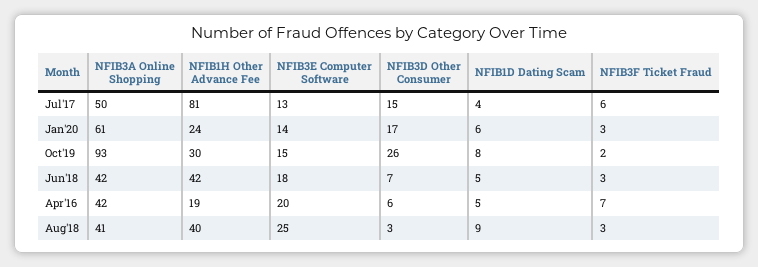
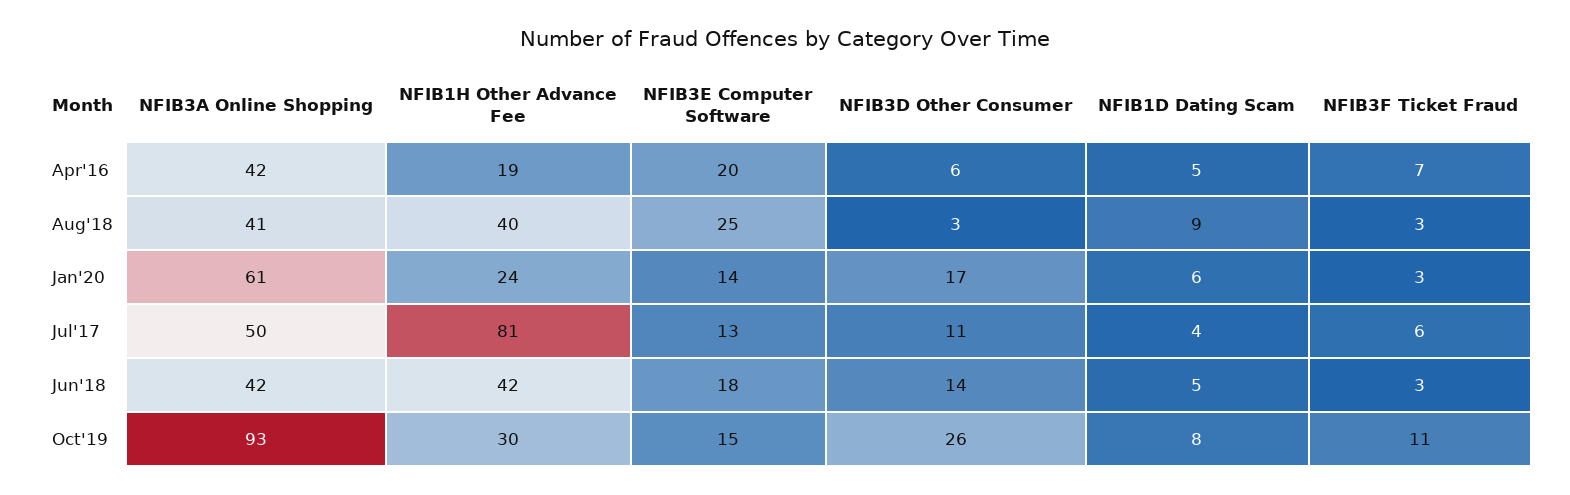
NFIB3D Other Consumer, Jul'17: 15 -> 11
NFIB3F Ticket Fraud, Oct'19: 2 -> 11
NFIB3D Other Consumer, Jun'18: 7 -> 14

